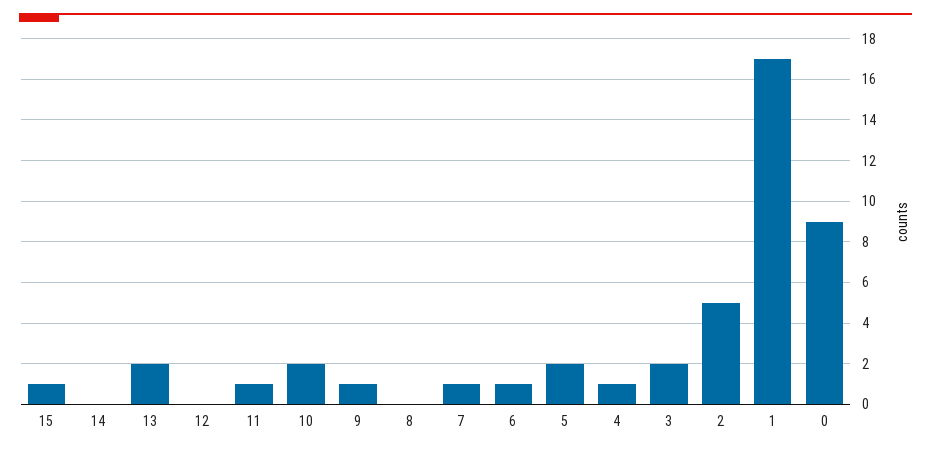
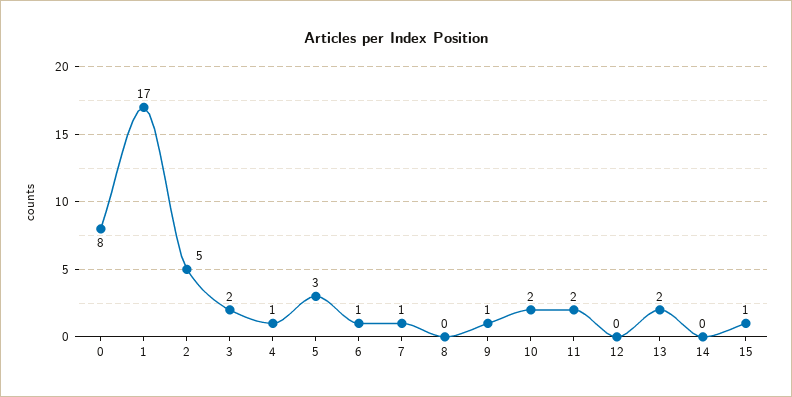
11: 1 -> 2
5: 2 -> 3
0: 9 -> 8

